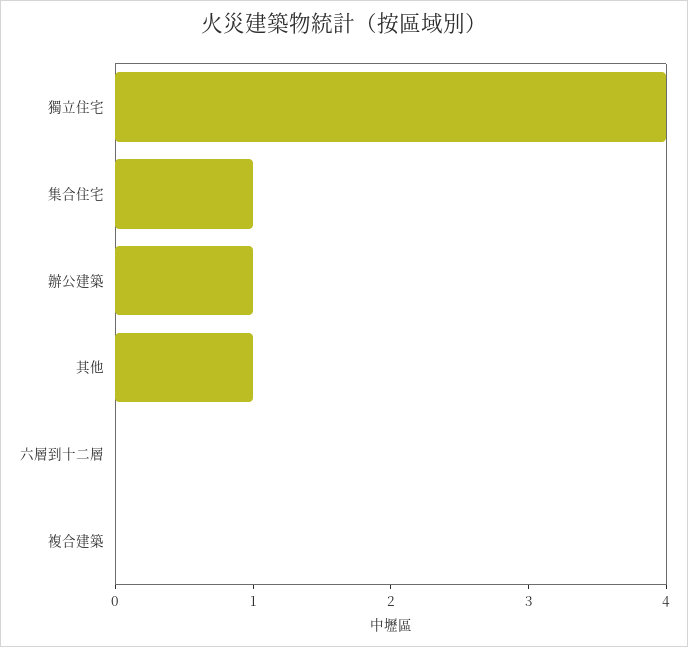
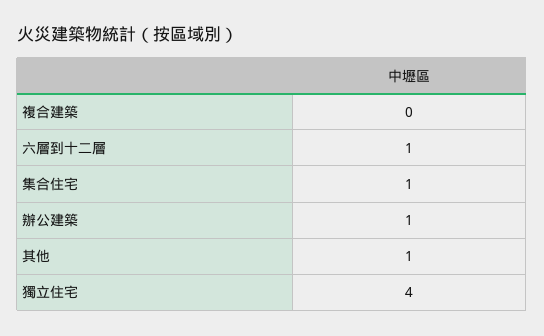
六層到十二層: 0 -> 1

